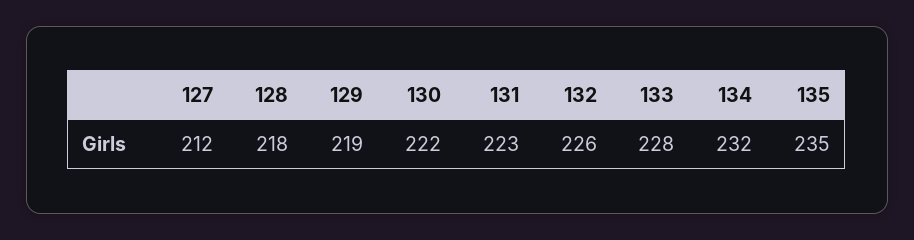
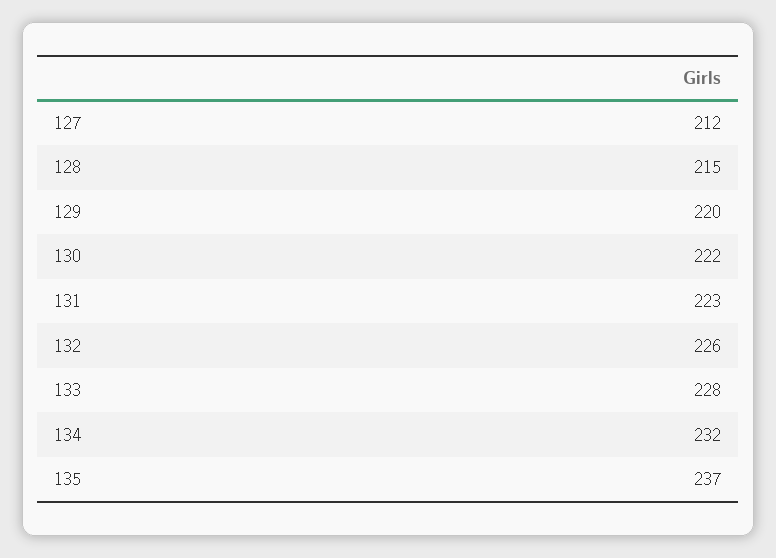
128: 218 -> 215
129: 219 -> 220
135: 235 -> 237

